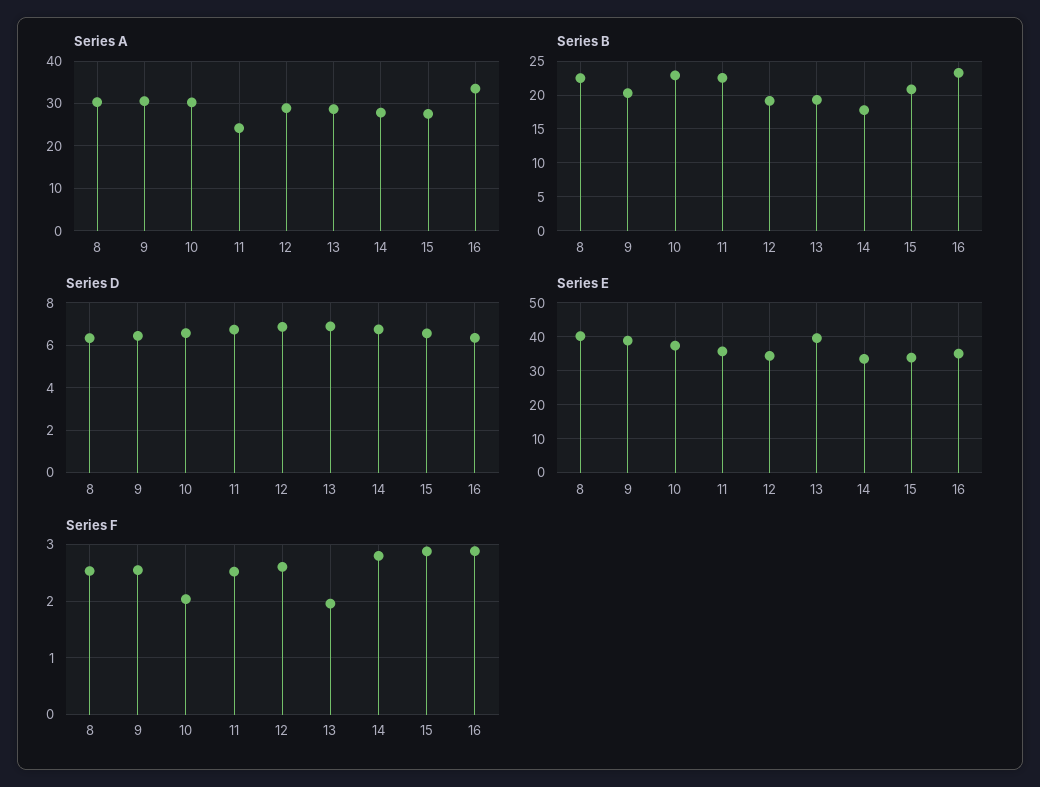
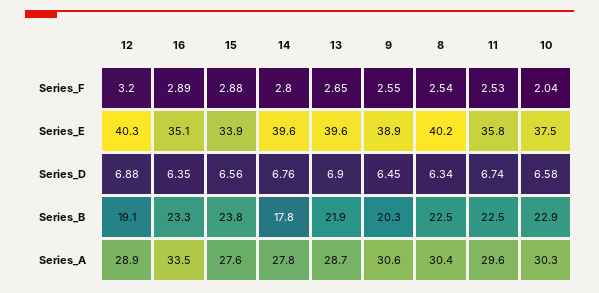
Series A, 11: 24 -> 29.6
Series B, 13: 19 -> 21.9
Series B, 15: 21 -> 23.8
Series E, 12: 34 -> 40.3
Series E, 14: 34 -> 39.6
Series F, 12: 2.6 -> 3.2
Series F, 13: 2 -> 2.65

